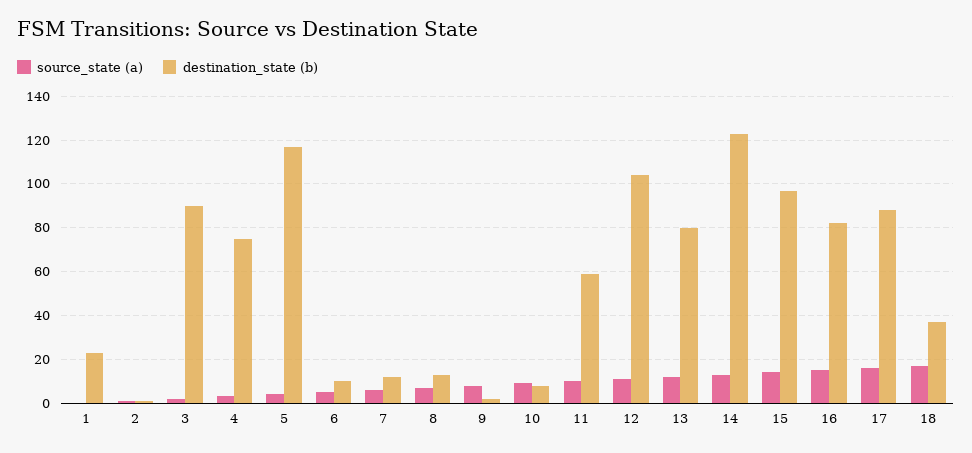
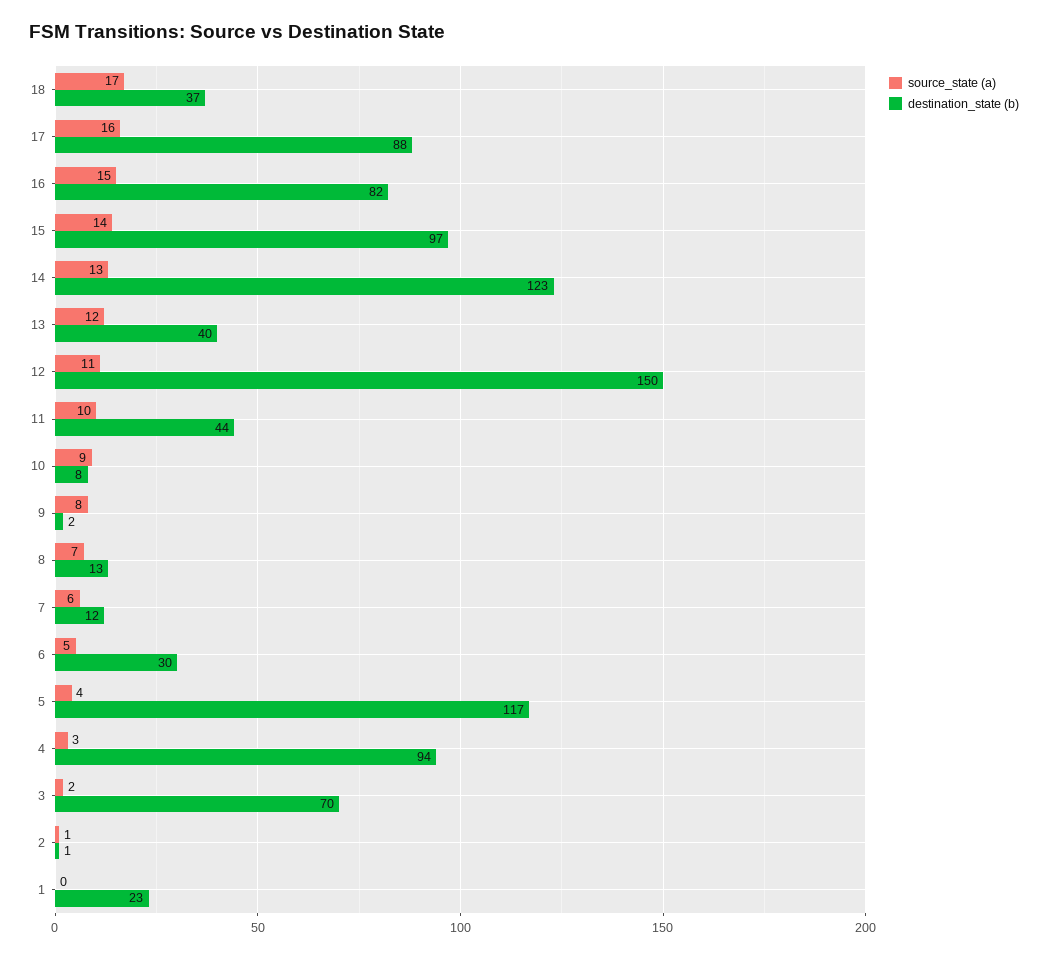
destination_state (b), 3: 90 -> 70
destination_state (b), 4: 75 -> 94
destination_state (b), 6: 10 -> 30
destination_state (b), 11: 60 -> 44
destination_state (b), 12: 105 -> 150
destination_state (b), 13: 80 -> 40

